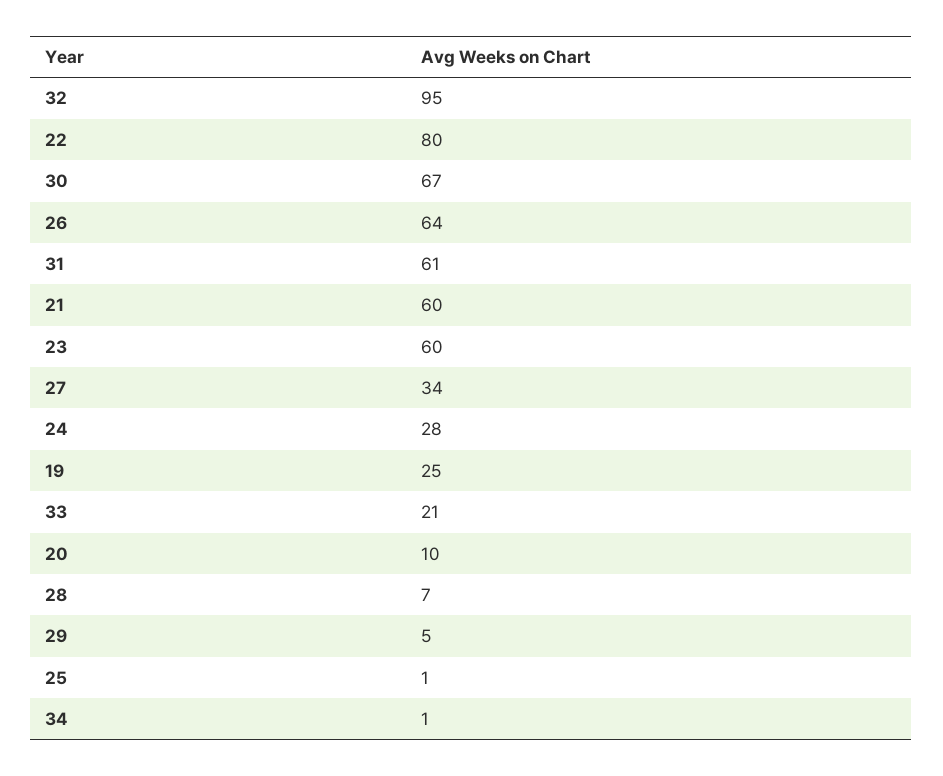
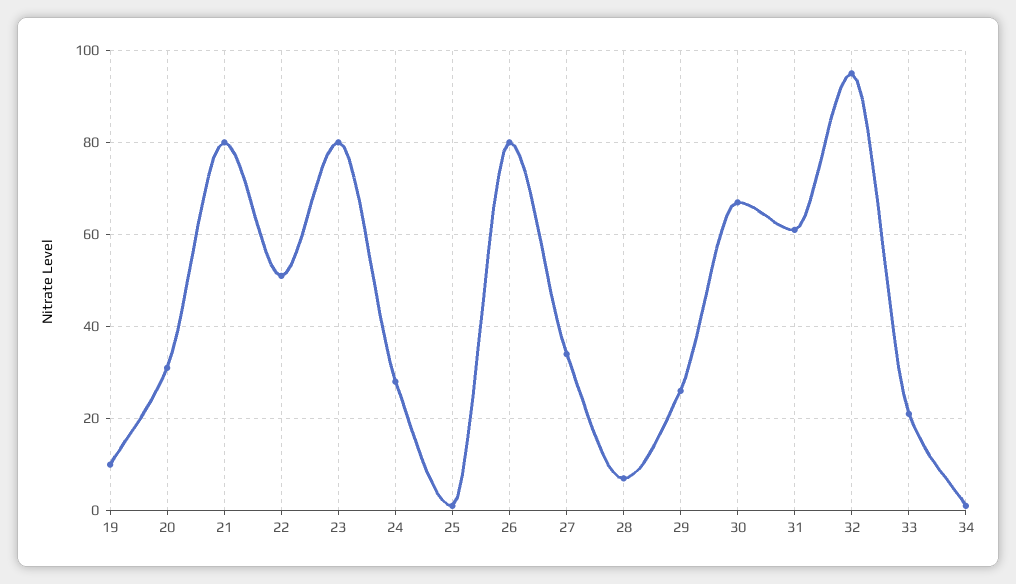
22: 80 -> 50
26: 64 -> 80
21: 60 -> 80
23: 60 -> 80
19: 25 -> 10
20: 10 -> 30
29: 5 -> 25

